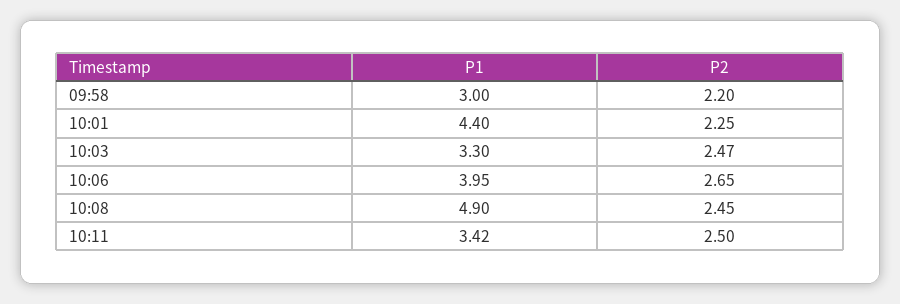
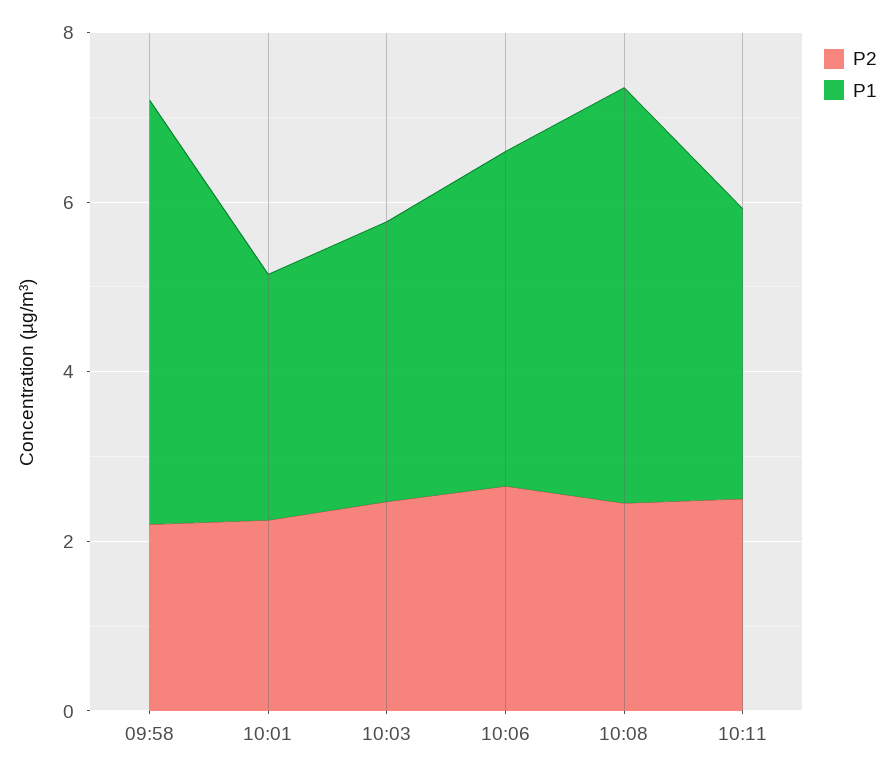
P1, 09:58: 3 -> 5
P1, 10:01: 4.4 -> 3

